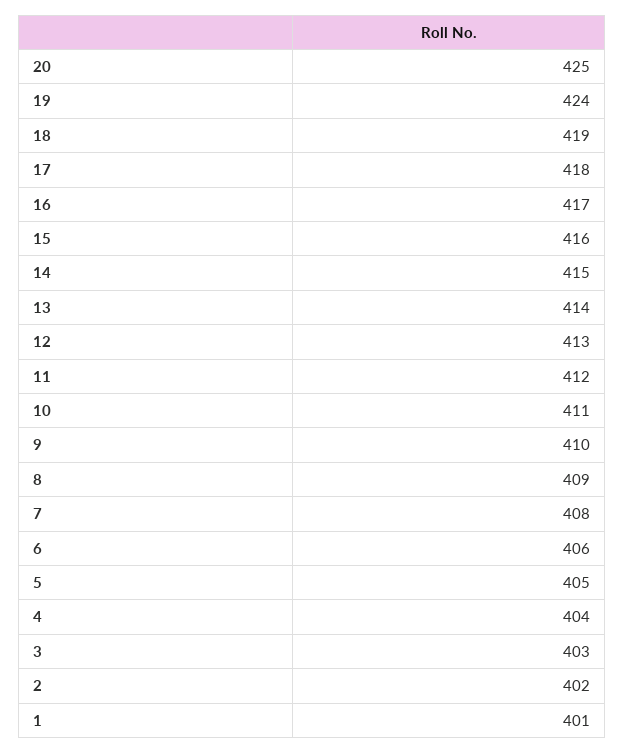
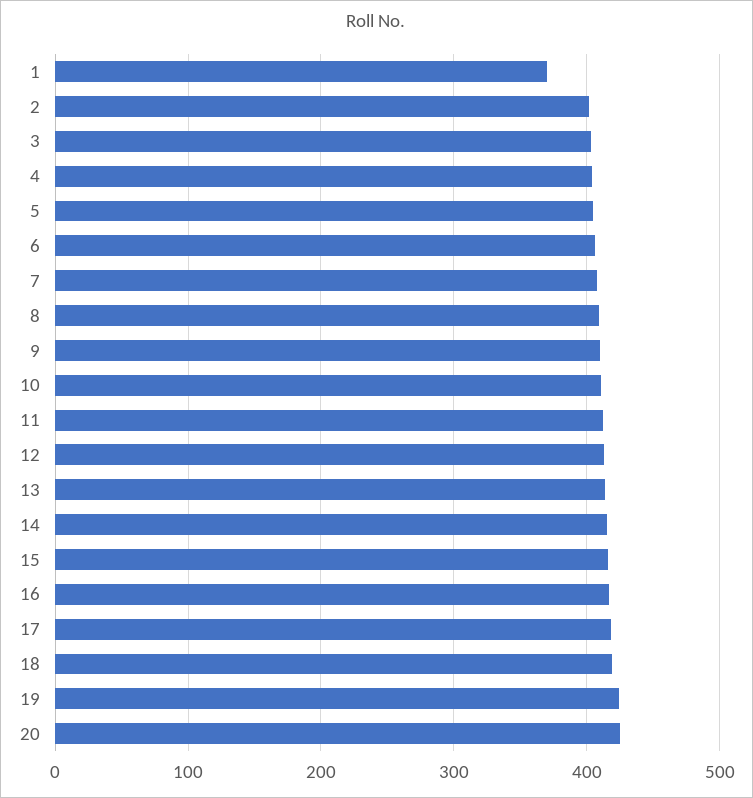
1: 401 -> 370

